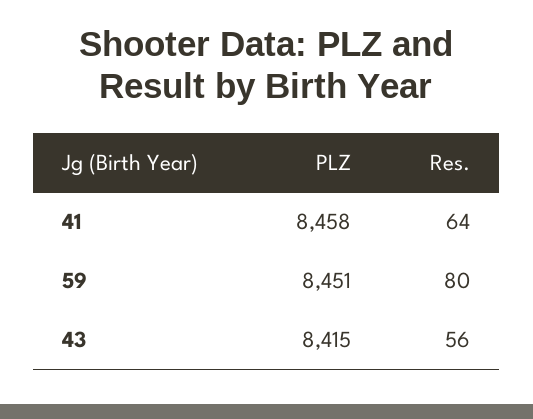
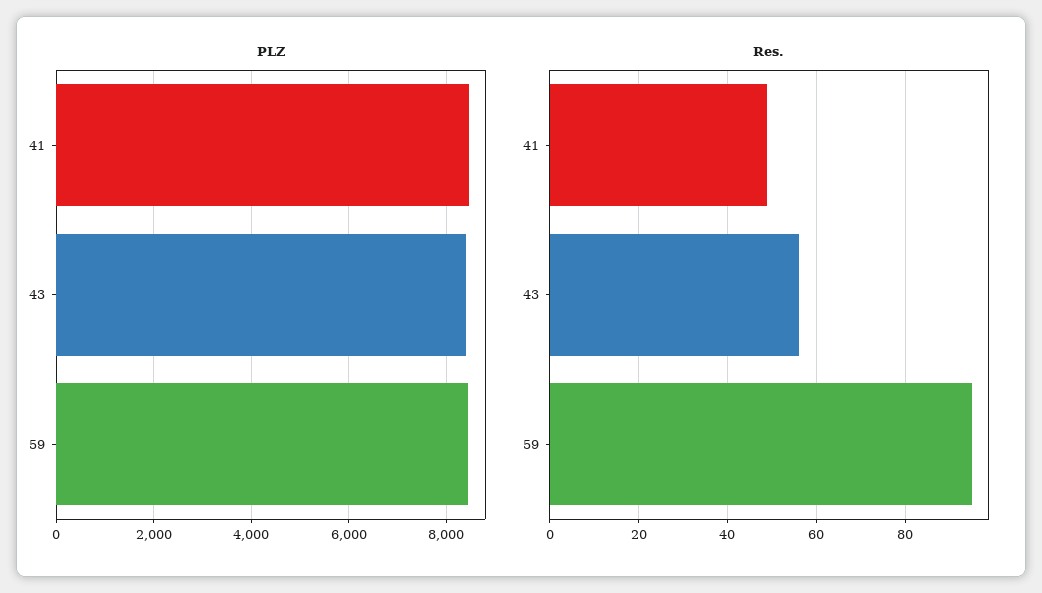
Res., 41: 64 -> 50
Res., 59: 80 -> 95

